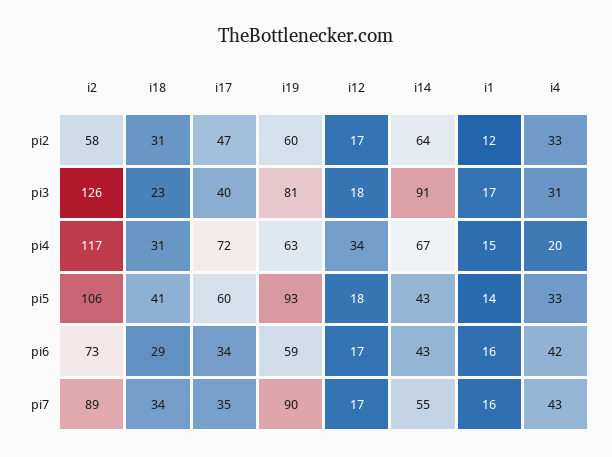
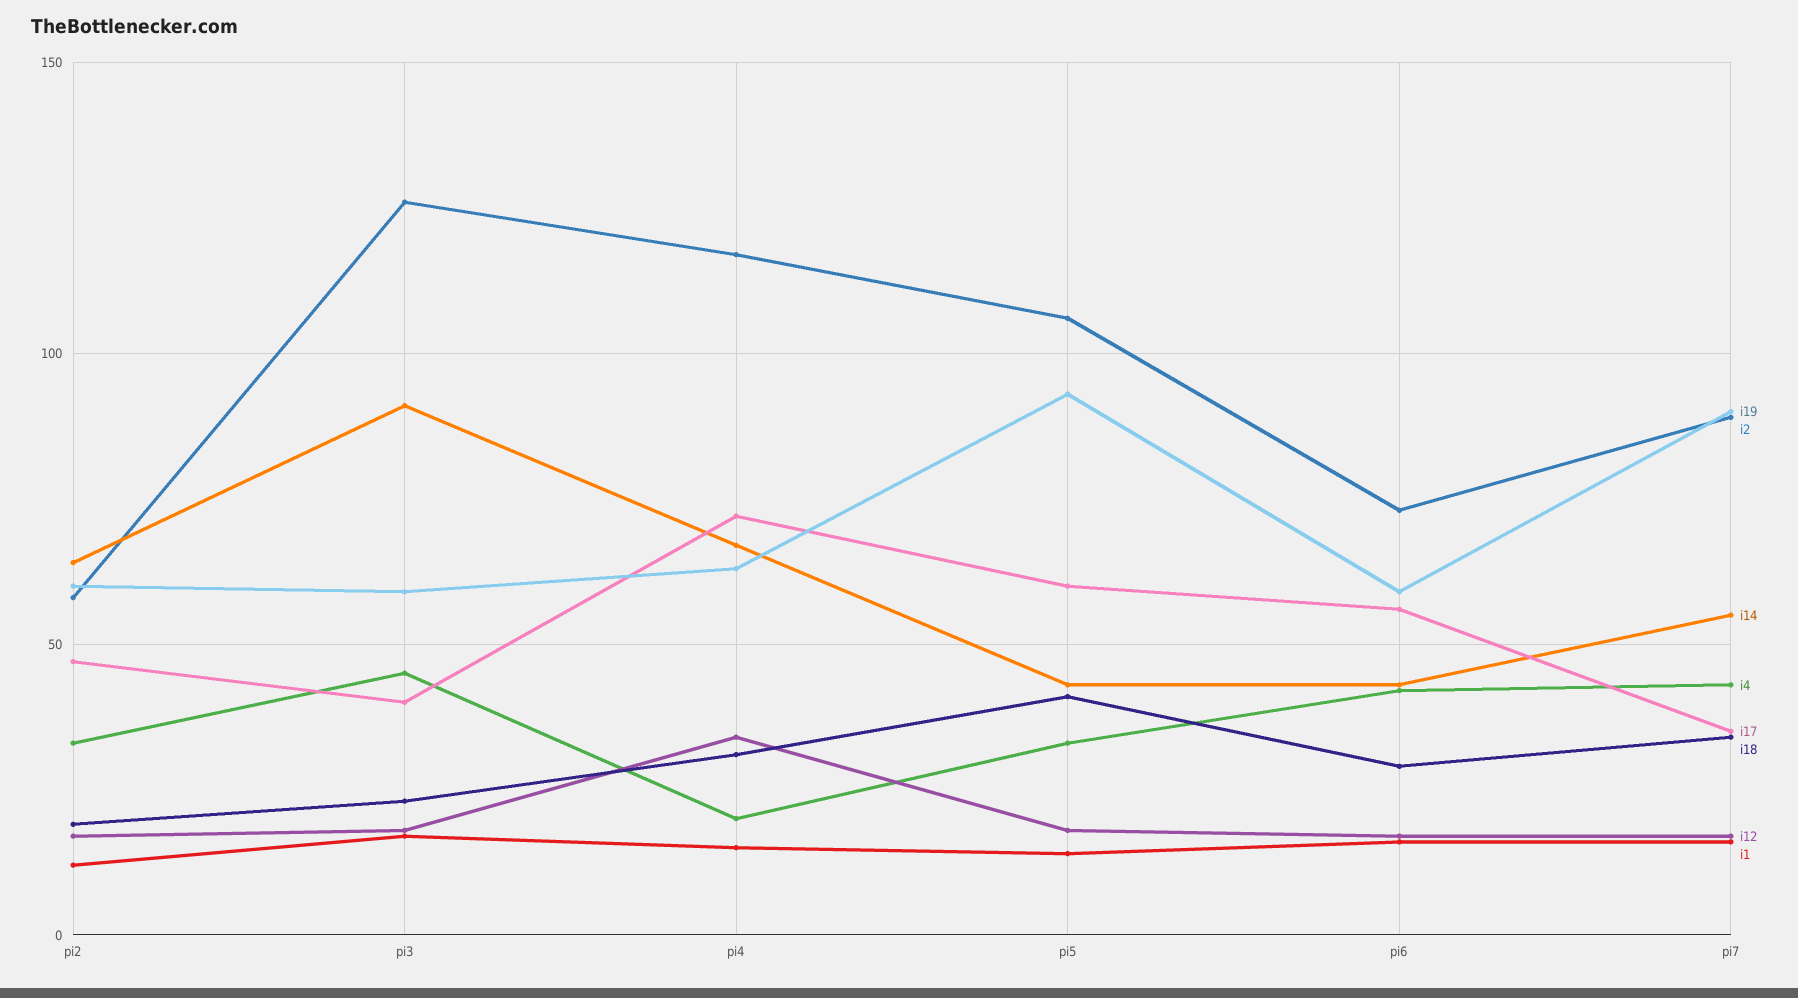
i18, pi2: 31 -> 20
i19, pi3: 81 -> 60
i4, pi3: 31 -> 45
i17, pi6: 34 -> 55

